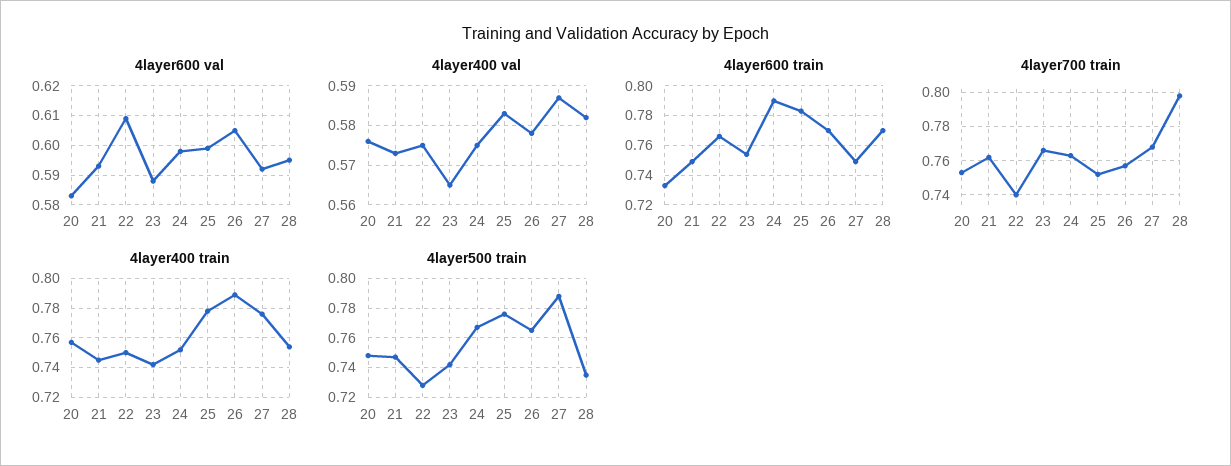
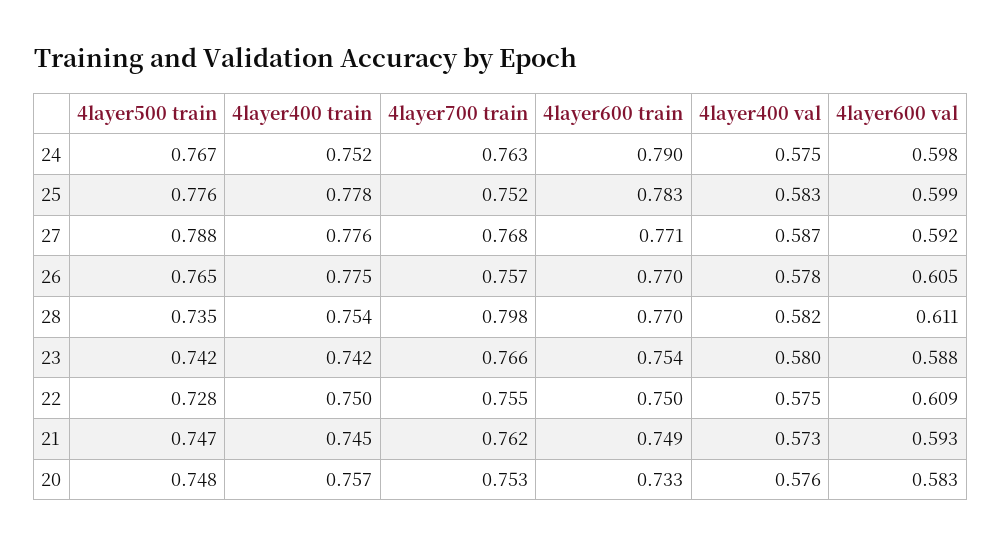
4layer600 val, 28: 0.595 -> 0.611
4layer400 val, 23: 0.565 -> 0.58
4layer600 train, 22: 0.765 -> 0.75
4layer600 train, 27: 0.75 -> 0.771
4layer700 train, 22: 0.74 -> 0.755
4layer400 train, 26: 0.79 -> 0.775

